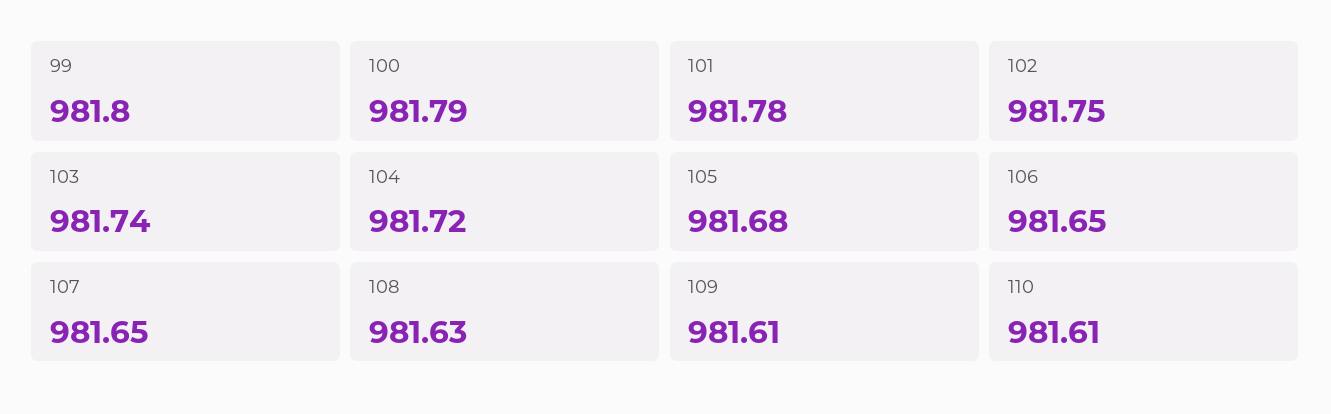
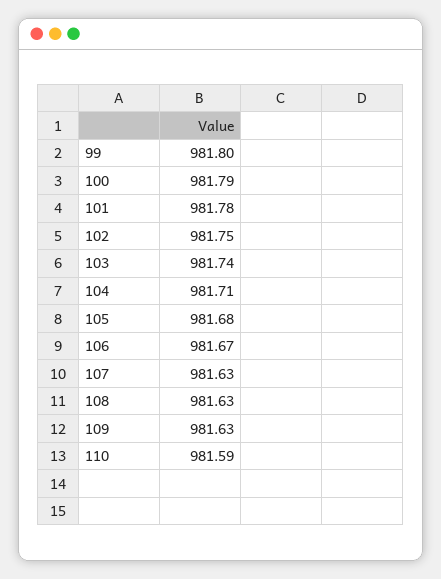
104: 981.72 -> 981.71
106: 981.65 -> 981.67
107: 981.65 -> 981.63
109: 981.61 -> 981.63
110: 981.61 -> 981.59

